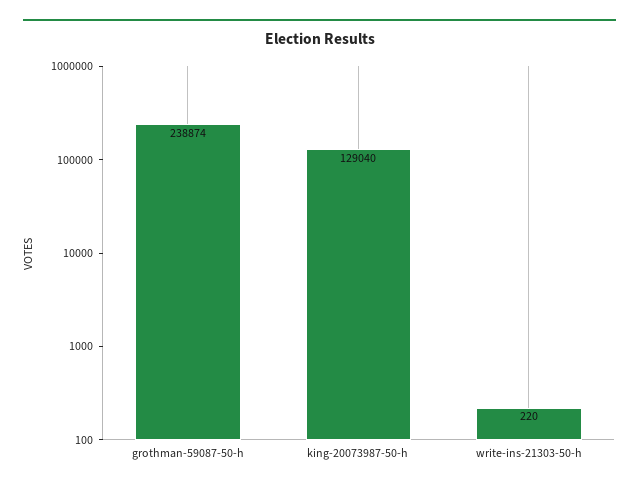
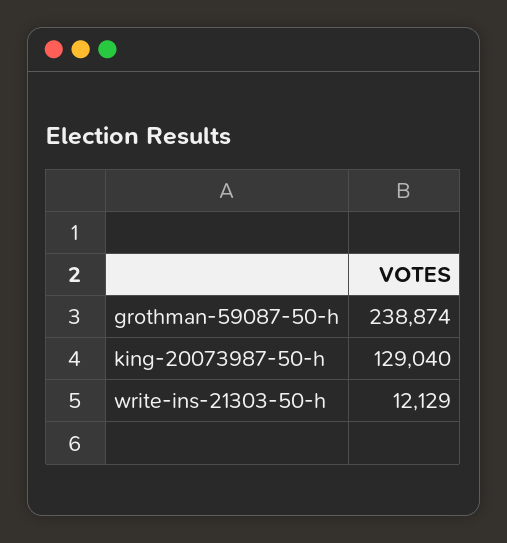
write-ins-21303-50-h: 220 -> 12129

